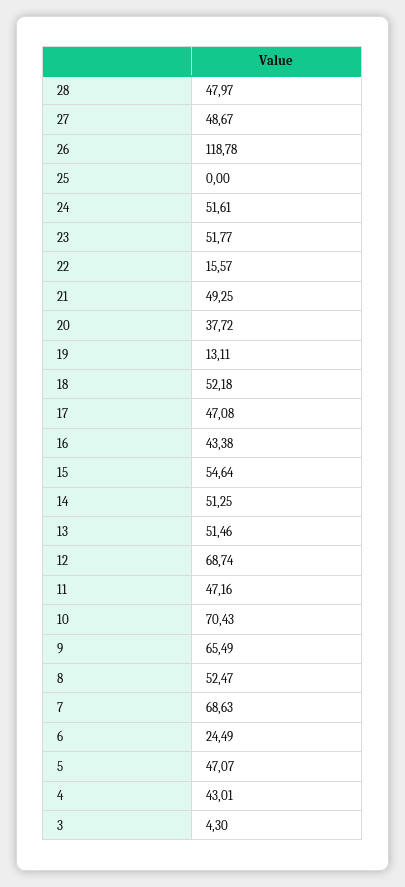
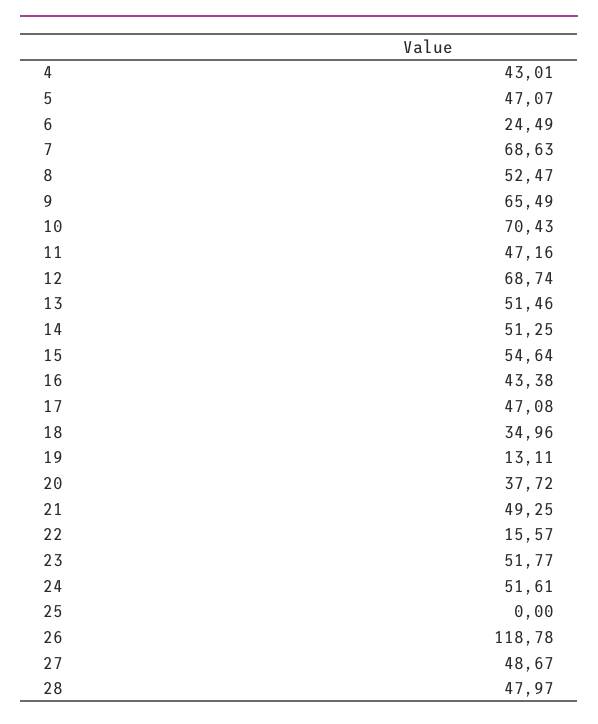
18: 52.18 -> 34.96
3: 4.3 -> none

